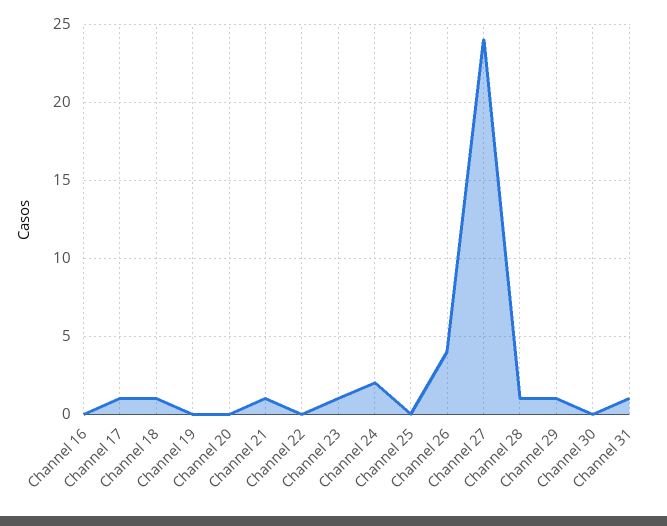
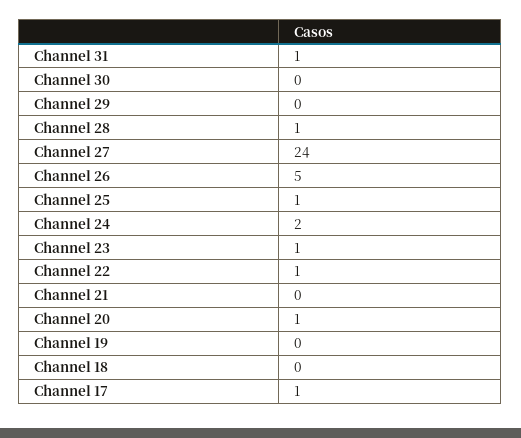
Channel 16: 0 -> none
Channel 18: 1 -> 0
Channel 20: 0 -> 1
Channel 21: 1 -> 0
Channel 22: 0 -> 1
Channel 25: 0 -> 1
Channel 26: 4 -> 5
Channel 29: 1 -> 0

